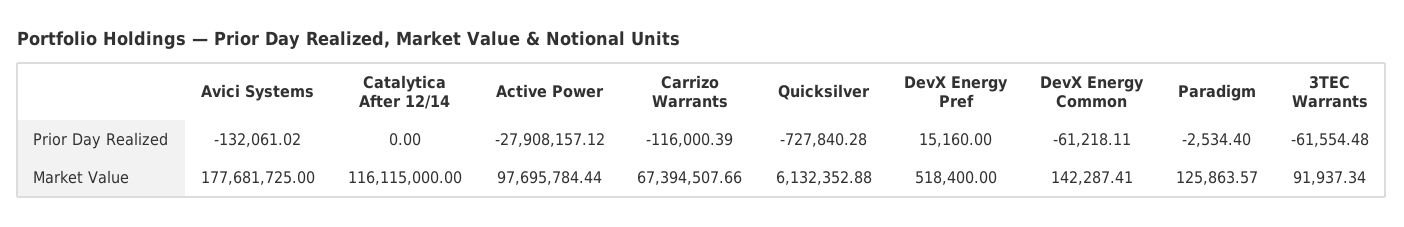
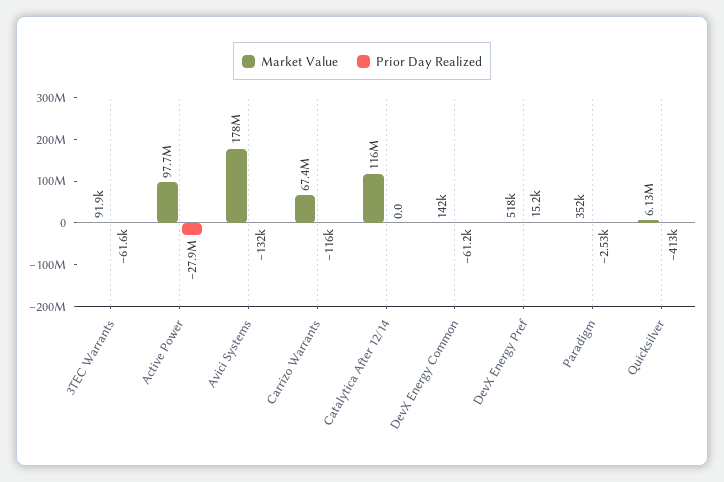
Prior Day Realized, Quicksilver: -727840.28 -> -413000
Market Value, Paradigm: 125863.57 -> 352000

